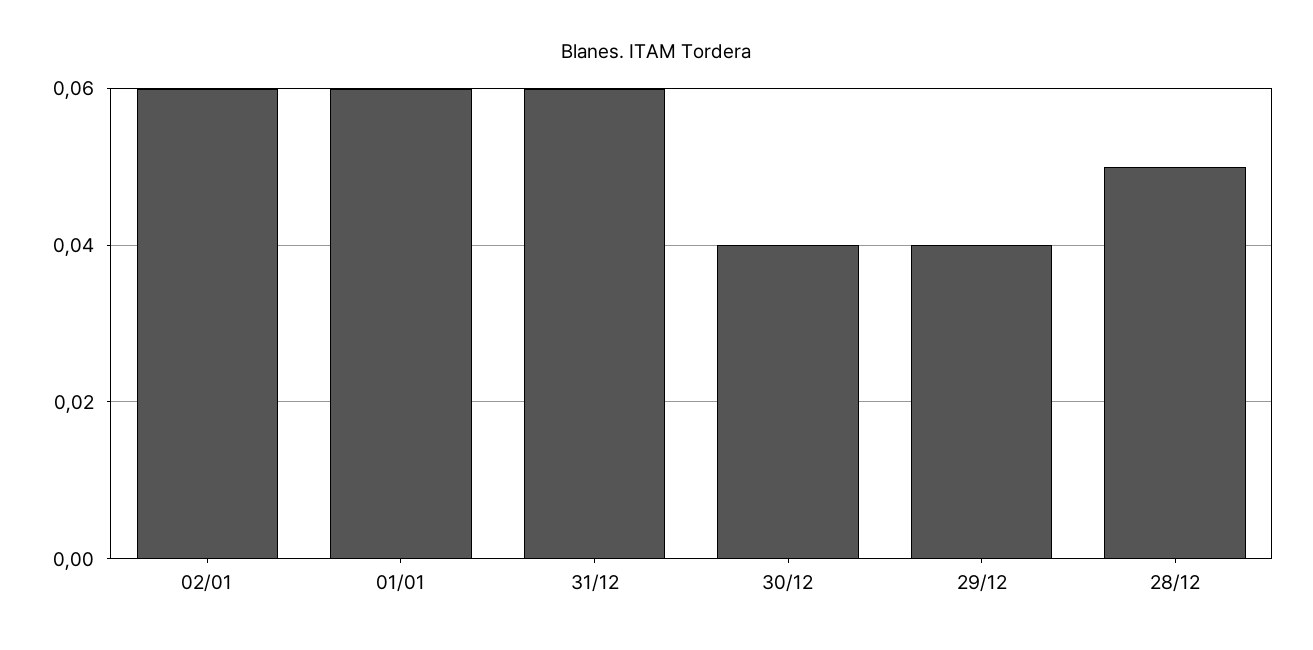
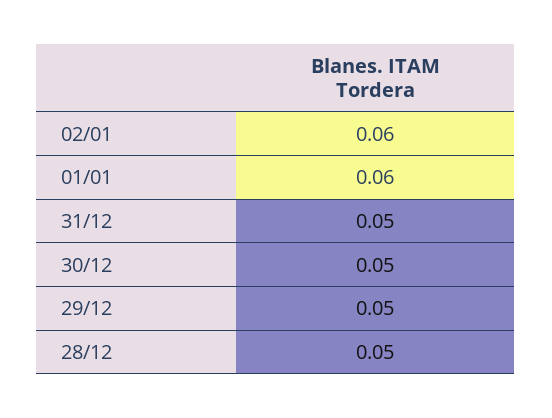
31/12: 0.06 -> 0.05
30/12: 0.04 -> 0.05
29/12: 0.04 -> 0.05

